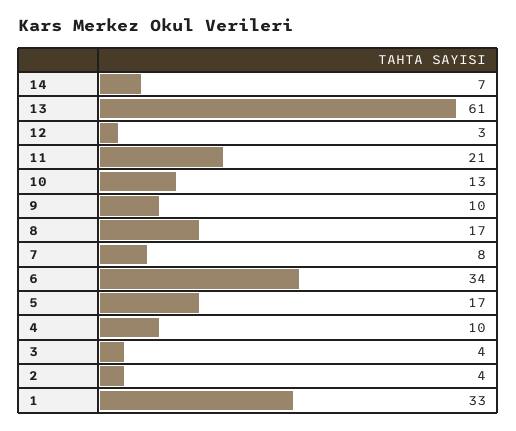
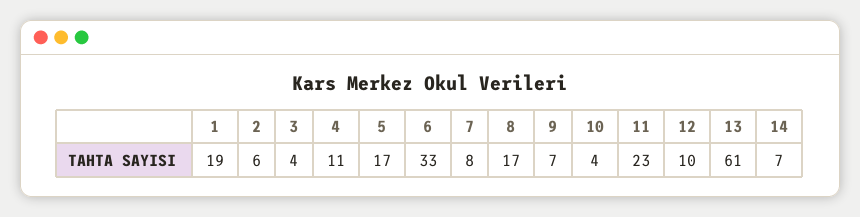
12: 3 -> 10
11: 21 -> 23
10: 13 -> 4
9: 10 -> 7
6: 34 -> 33
4: 10 -> 11
2: 4 -> 6
1: 33 -> 19

